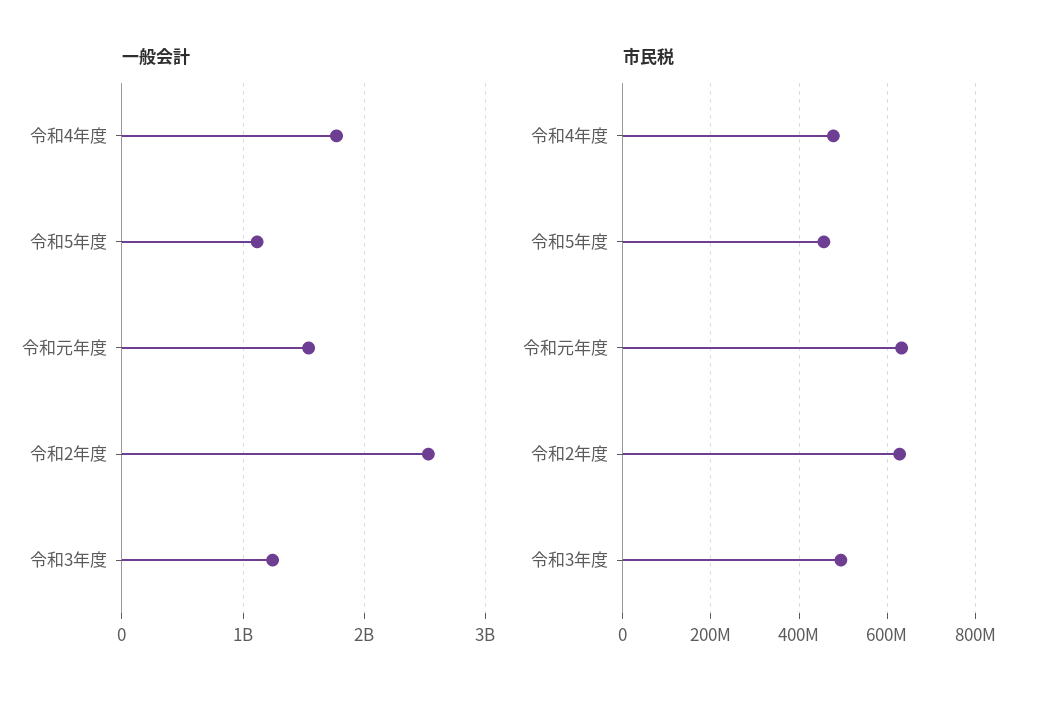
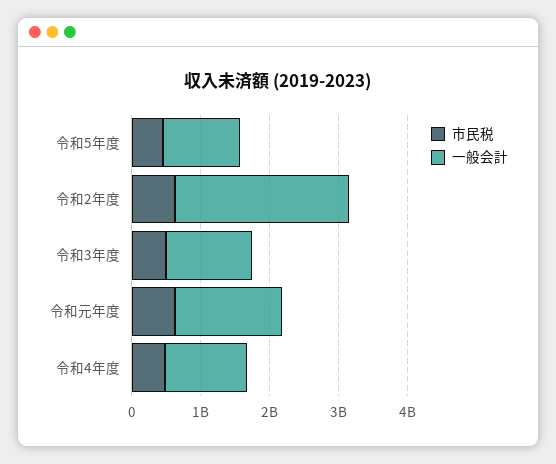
一般会計, 令和4年度: 1800000000 -> 1200000000

